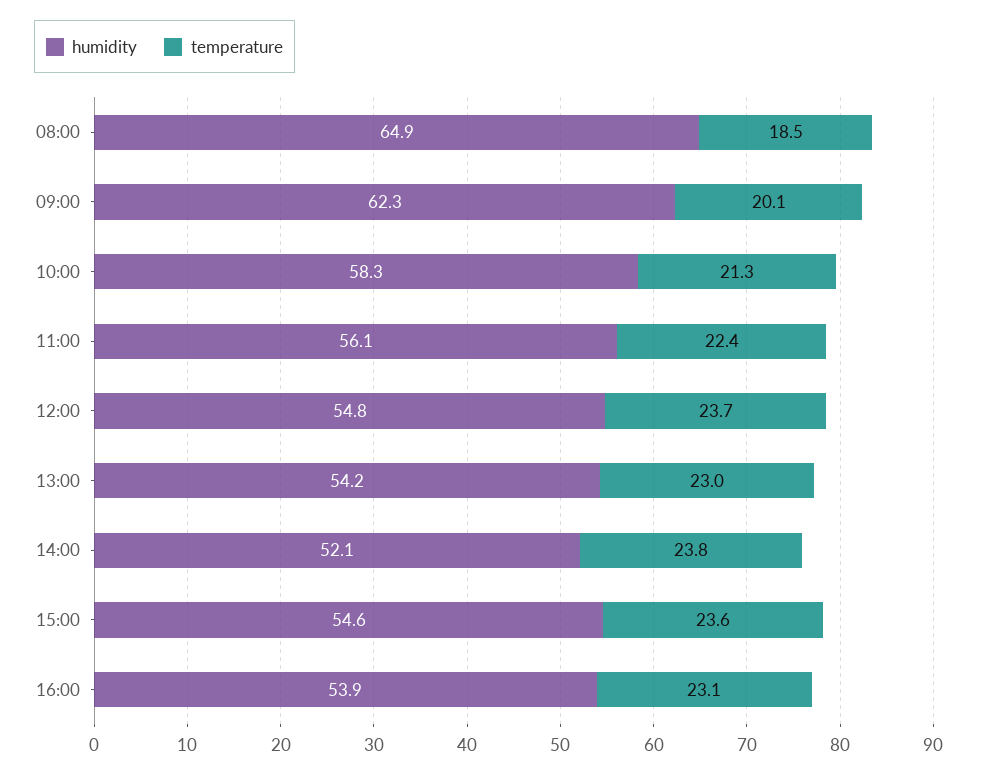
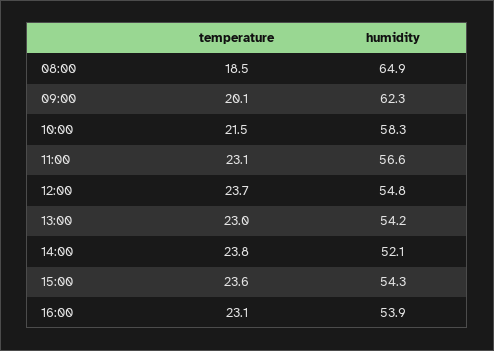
temperature, 10:00: 21.3 -> 21.5
humidity, 11:00: 56.1 -> 56.6
temperature, 11:00: 22.4 -> 23.1
humidity, 15:00: 54.6 -> 54.3

